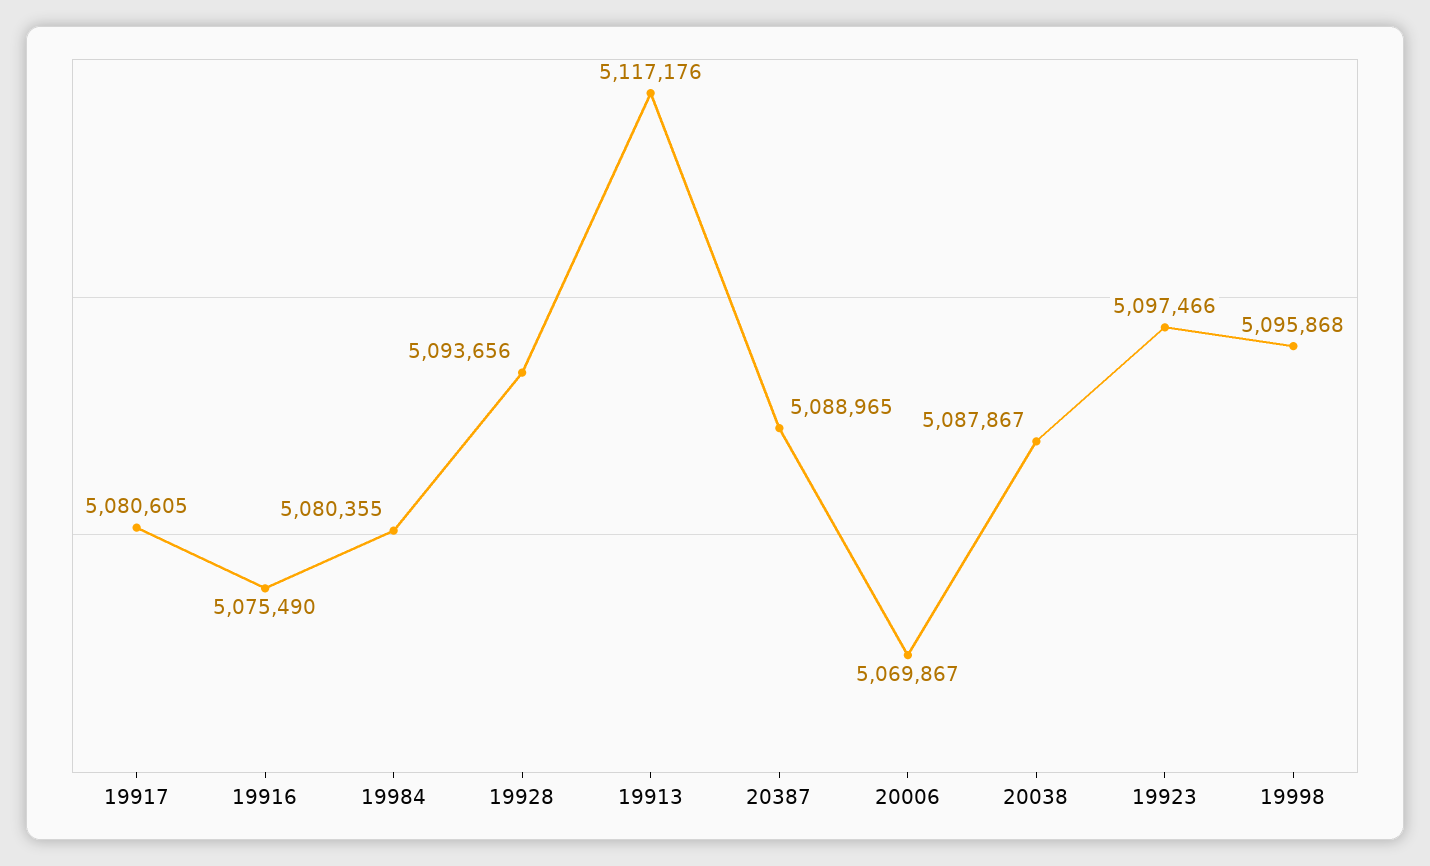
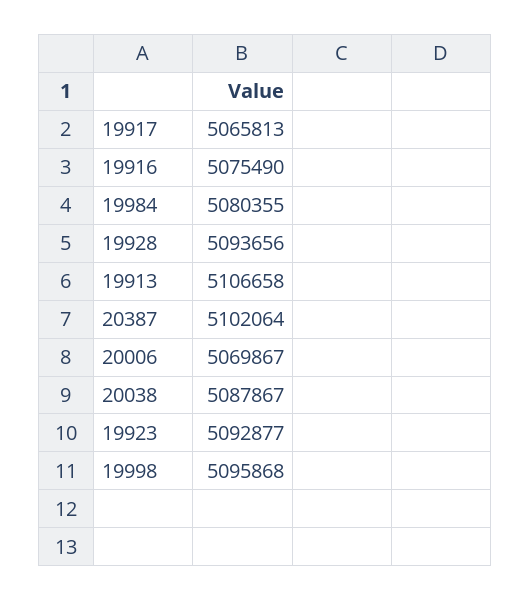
19917: 5080605 -> 5065813
19913: 5117176 -> 5106658
20387: 5088965 -> 5102064
19923: 5097466 -> 5092877

